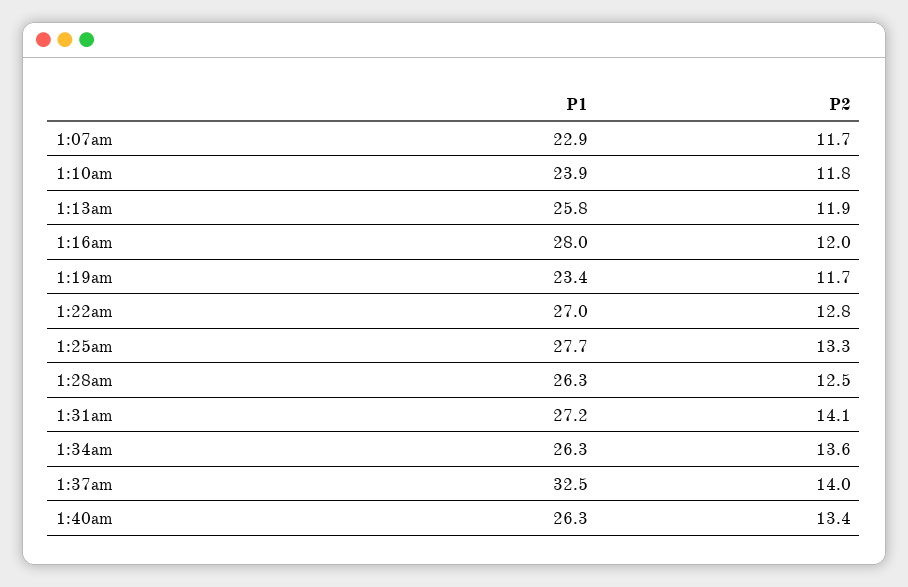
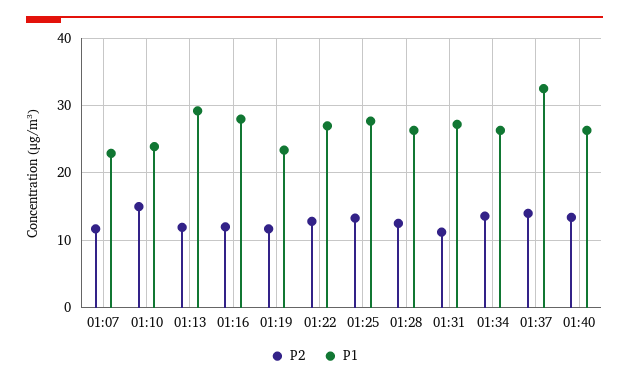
P2, 1:10am: 11.8 -> 15
P1, 1:13am: 25.8 -> 29
P2, 1:31am: 14.1 -> 11

